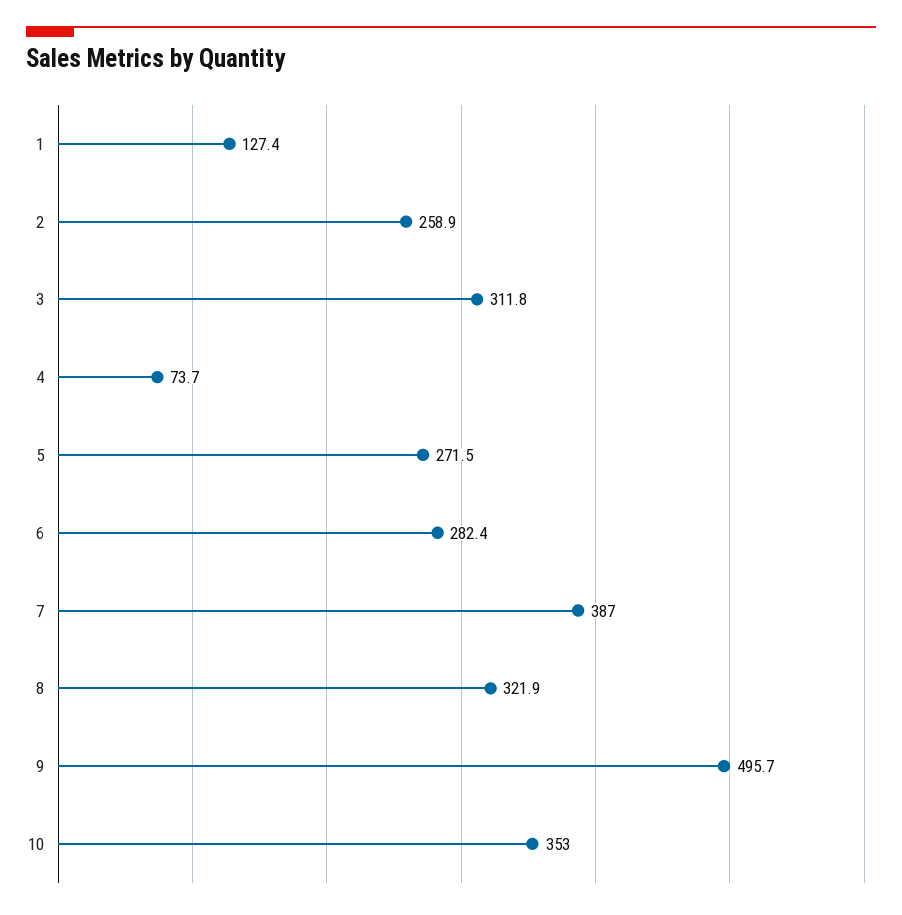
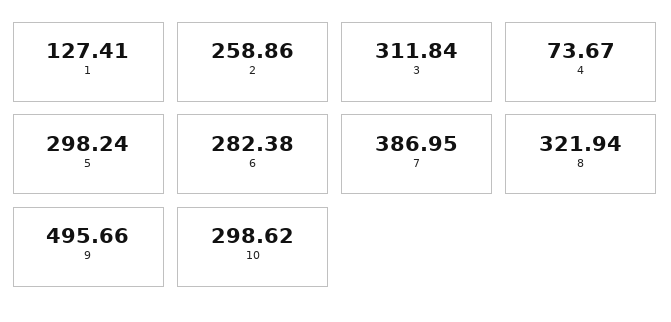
5: 271.5 -> 298.24
10: 353 -> 298.62

